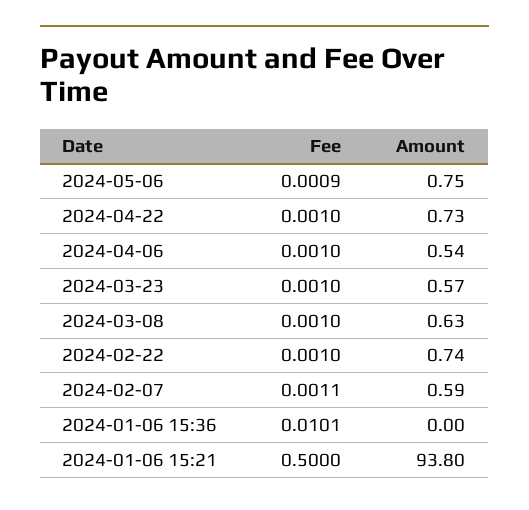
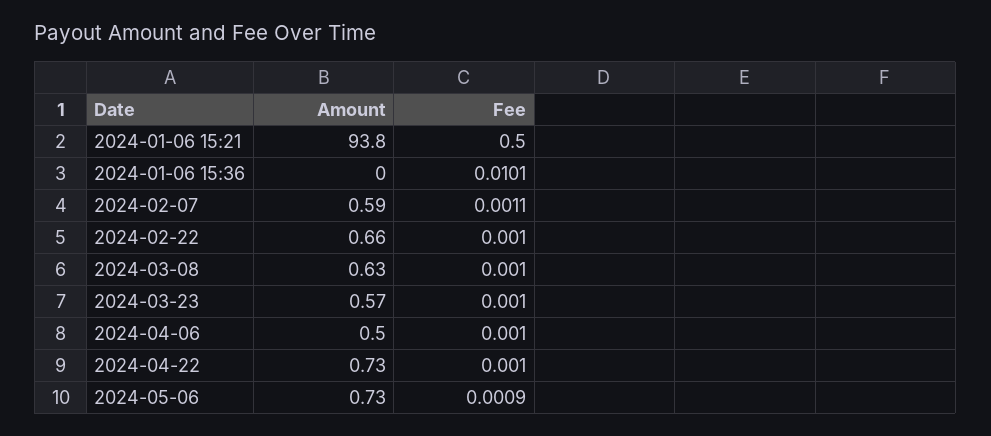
Amount, 2024-05-06: 0.75 -> 0.73
Amount, 2024-04-06: 0.54 -> 0.5
Amount, 2024-02-22: 0.74 -> 0.66

